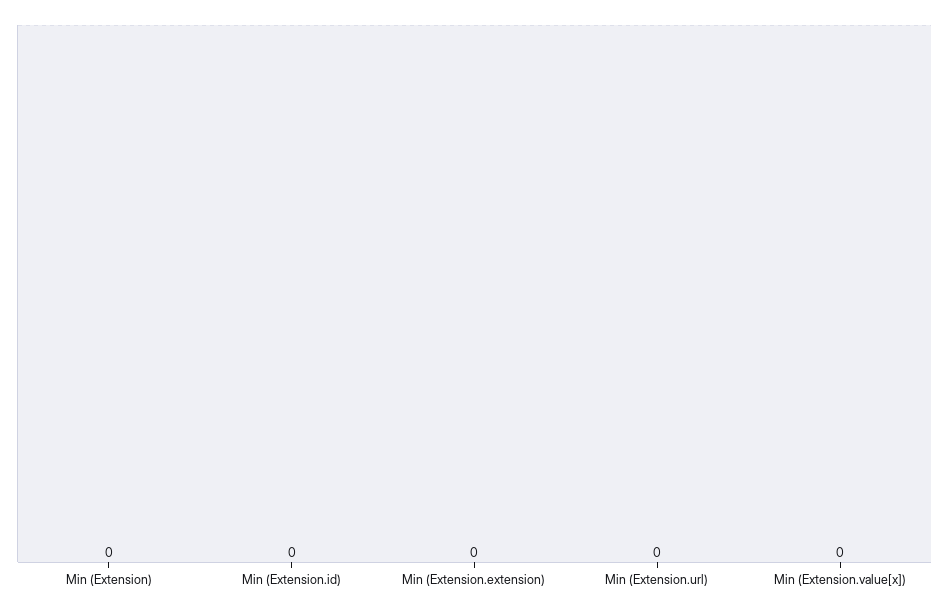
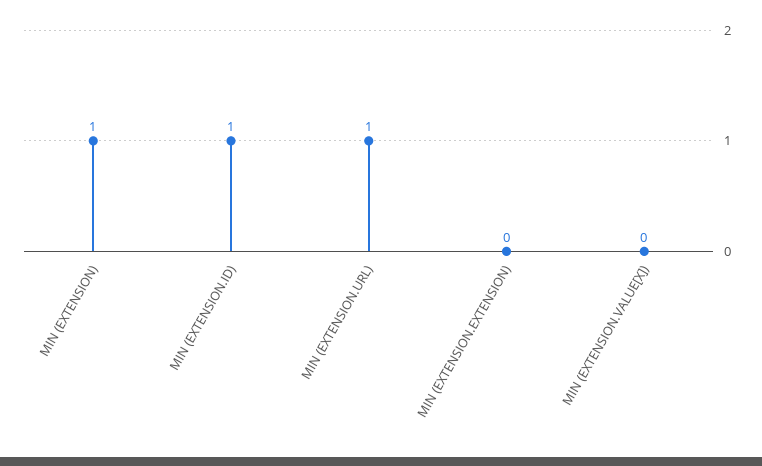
Min (Extension): 0 -> 1
Min (Extension.id): 0 -> 1
Min (Extension.url): 0 -> 1

